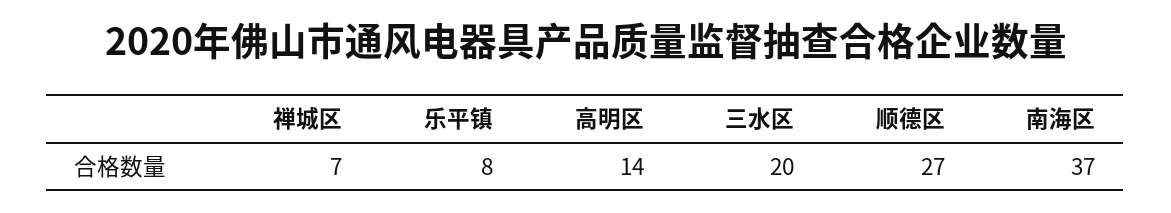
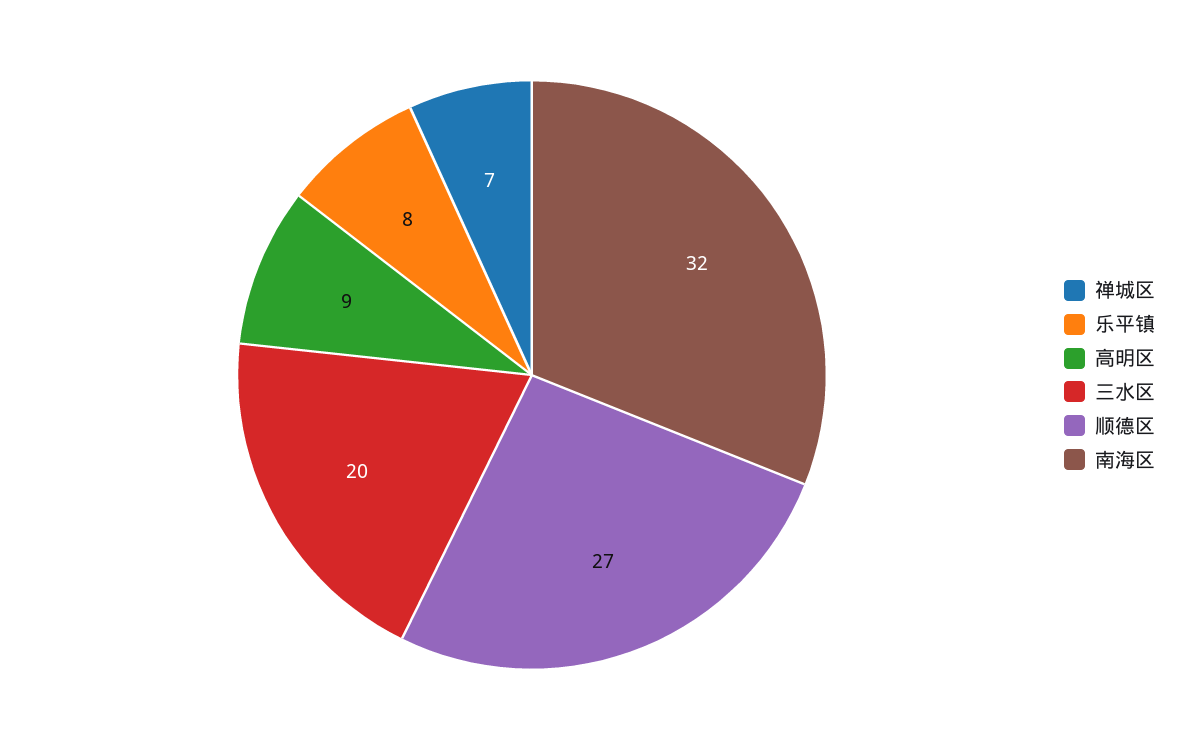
高明区: 14 -> 9
南海区: 37 -> 32

